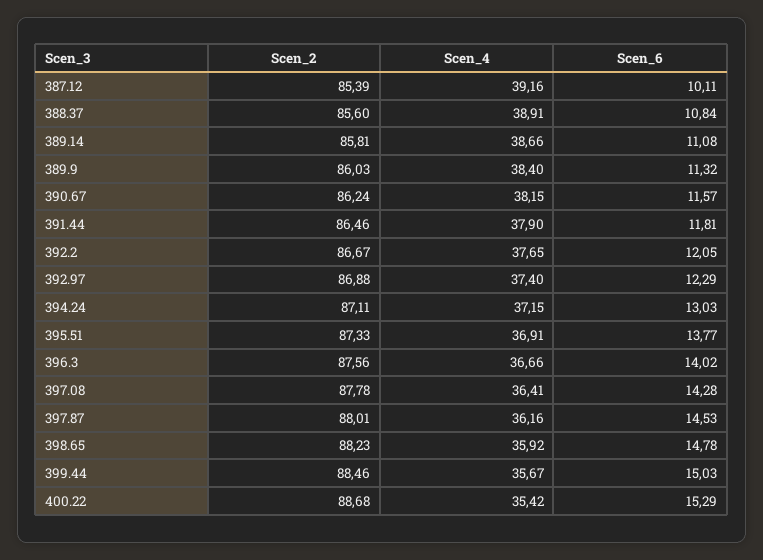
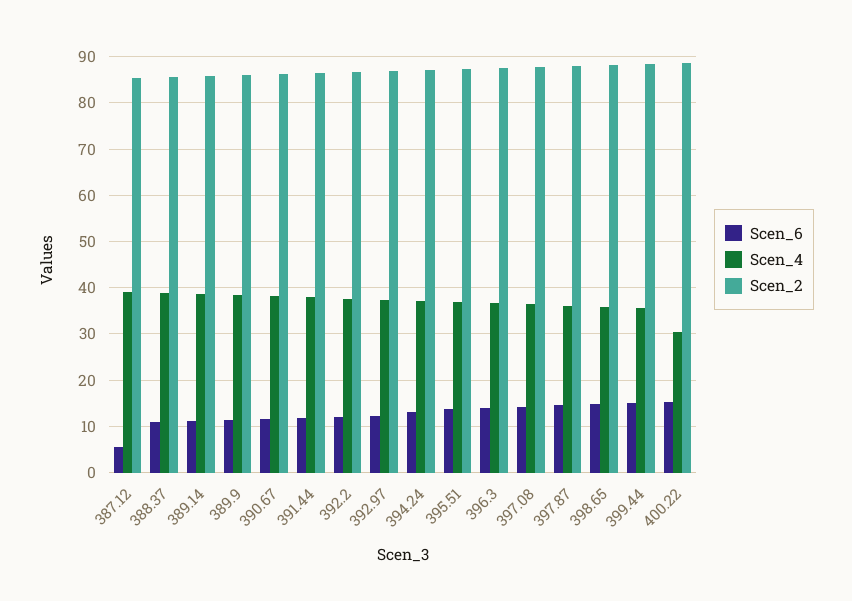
Scen_6, 387.12: 10.11 -> 6
Scen_4, 400.22: 35.42 -> 30

